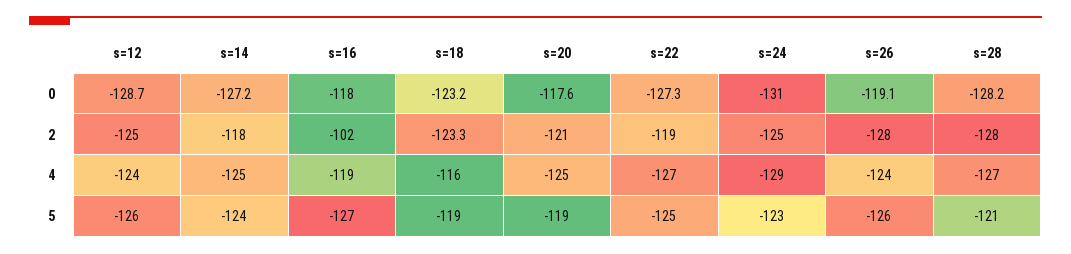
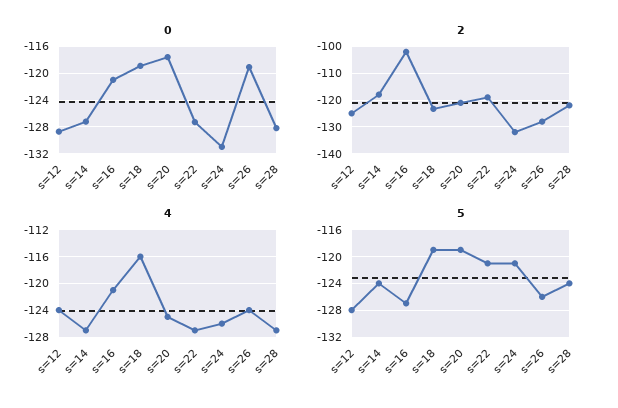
0, s=16: -118 -> -121
0, s=18: -123.2 -> -119
2, s=24: -125 -> -132.5
2, s=28: -128 -> -122.5
4, s=14: -125 -> -127
4, s=16: -119 -> -121
4, s=24: -129 -> -126
5, s=12: -126 -> -128
5, s=22: -125 -> -121
5, s=24: -123 -> -121
5, s=28: -121 -> -124

